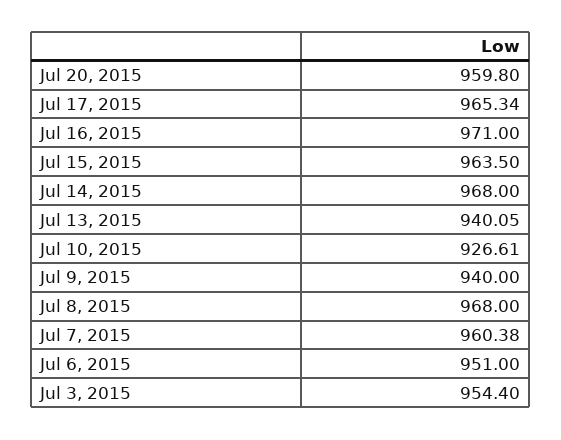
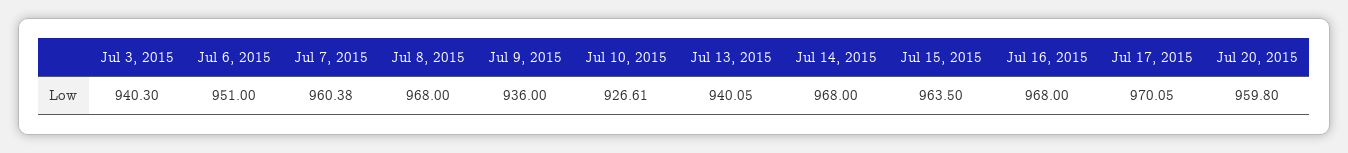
Jul 17, 2015: 965.34 -> 970.05
Jul 16, 2015: 971 -> 968
Jul 9, 2015: 940 -> 936
Jul 3, 2015: 954.4 -> 940.3

